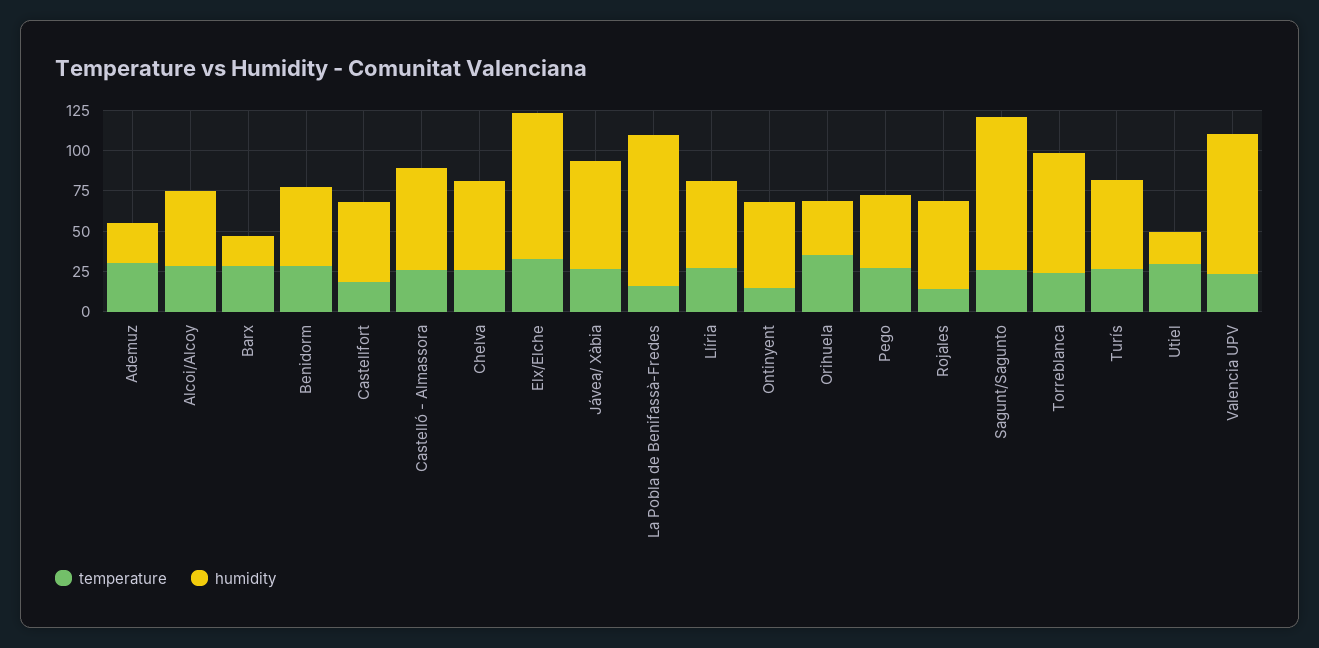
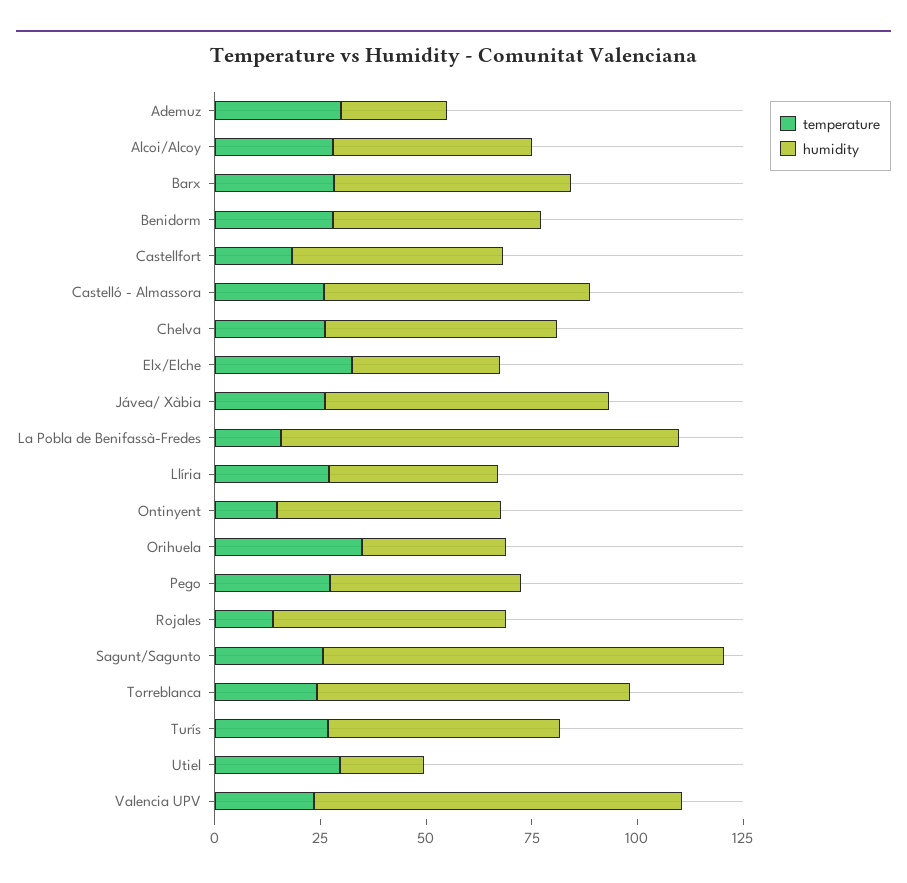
humidity, Barx: 20 -> 55
humidity, Elx/Elche: 90 -> 35
humidity, Llíria: 55 -> 40

